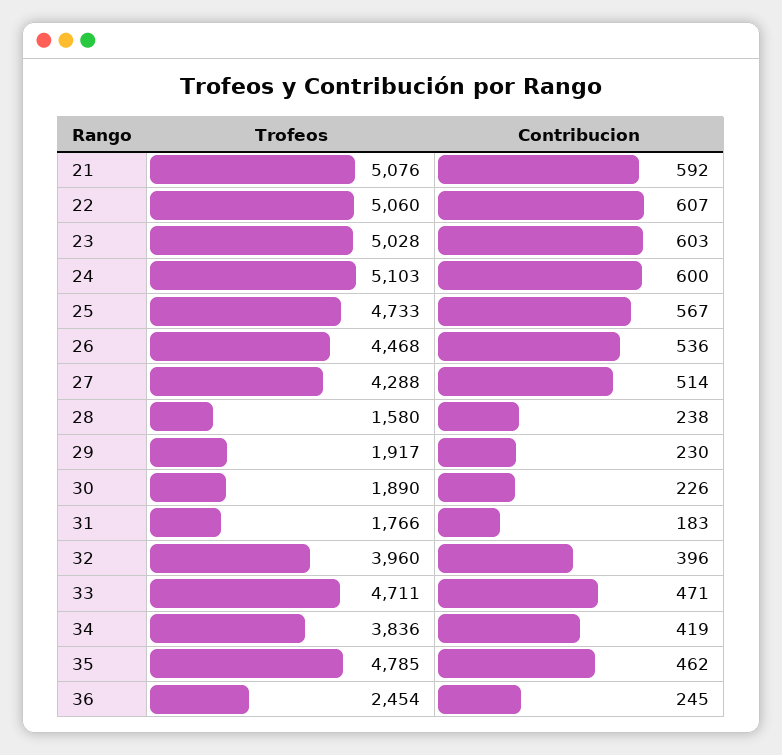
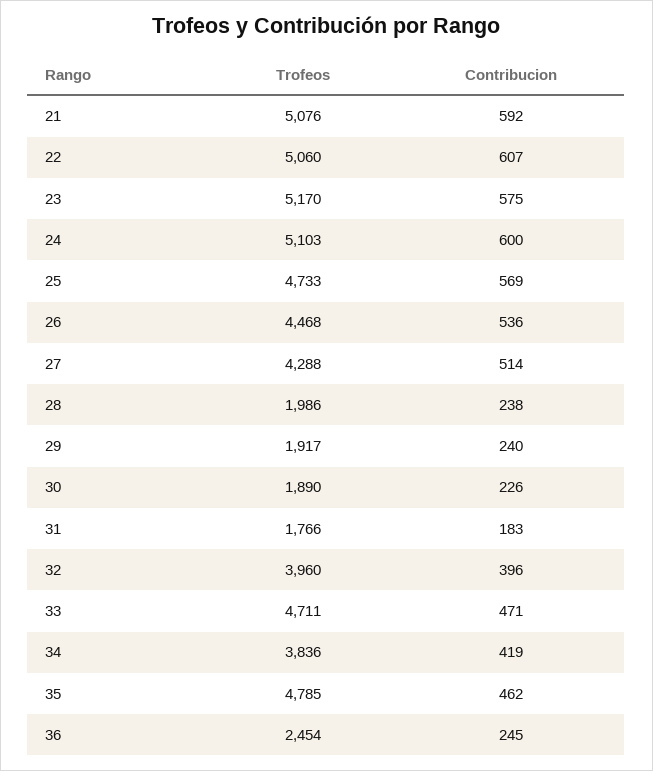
Trofeos, 23: 5028 -> 5170
Contribucion, 23: 603 -> 575
Contribucion, 25: 567 -> 569
Trofeos, 28: 1580 -> 1986
Contribucion, 29: 230 -> 240

